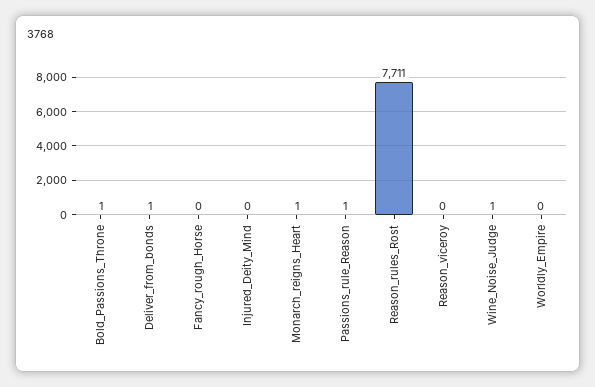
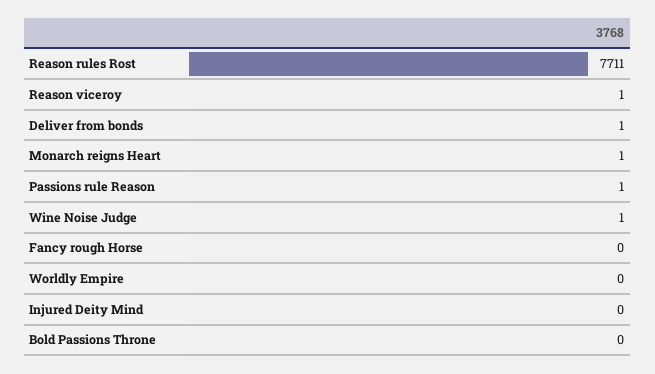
Bold_Passions_Throne: 1 -> 0
Reason_viceroy: 0 -> 1

